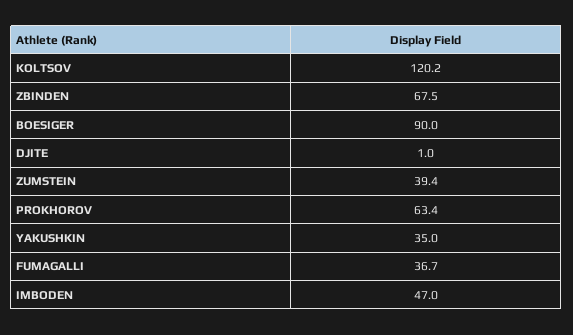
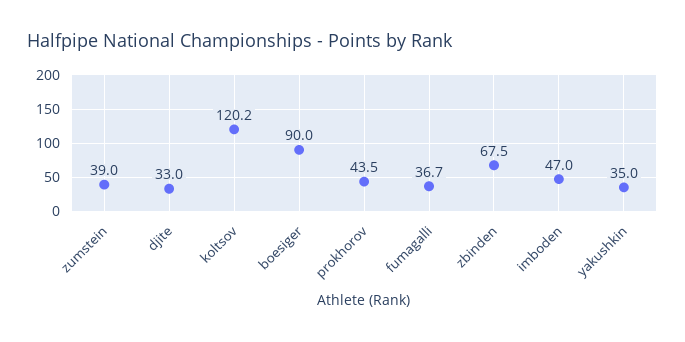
DJITE: 1 -> 33
ZUMSTEIN: 39.4 -> 39
PROKHOROV: 63.4 -> 43.5

